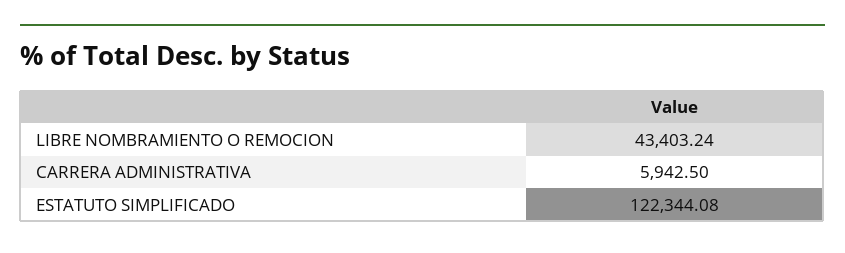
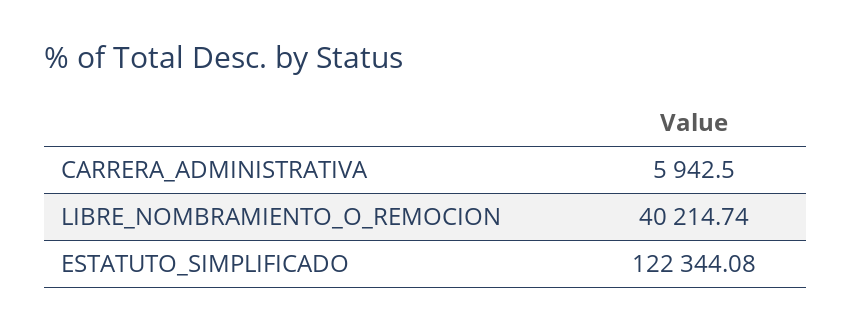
LIBRE NOMBRAMIENTO O REMOCION: 43403.24 -> 40214.74

